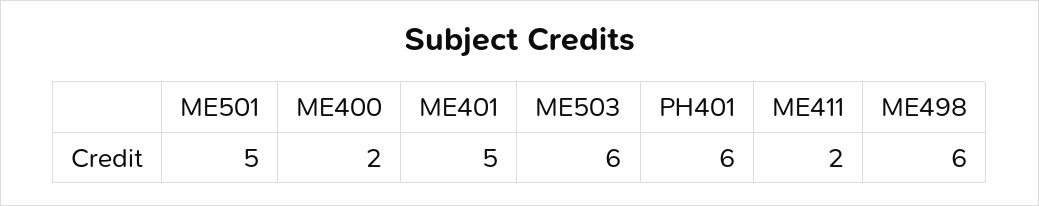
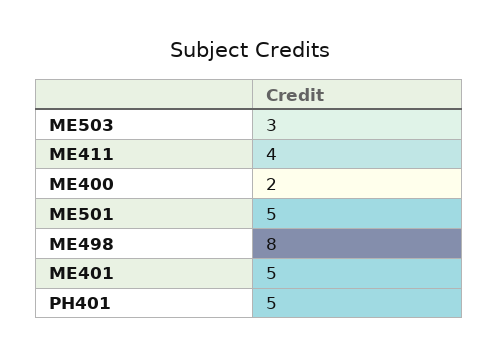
ME503: 6 -> 3
PH401: 6 -> 5
ME411: 2 -> 4
ME498: 6 -> 8

